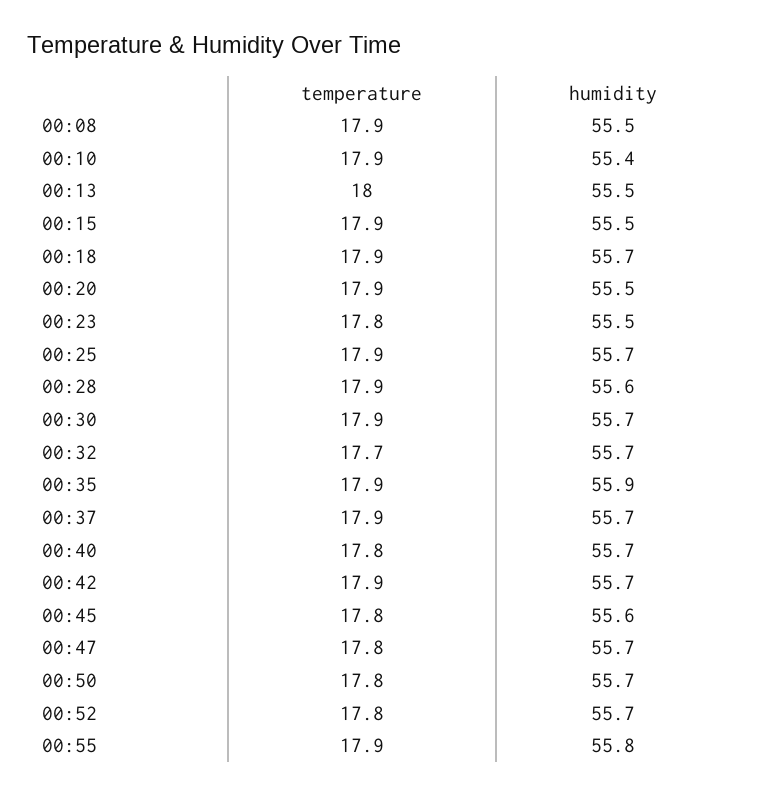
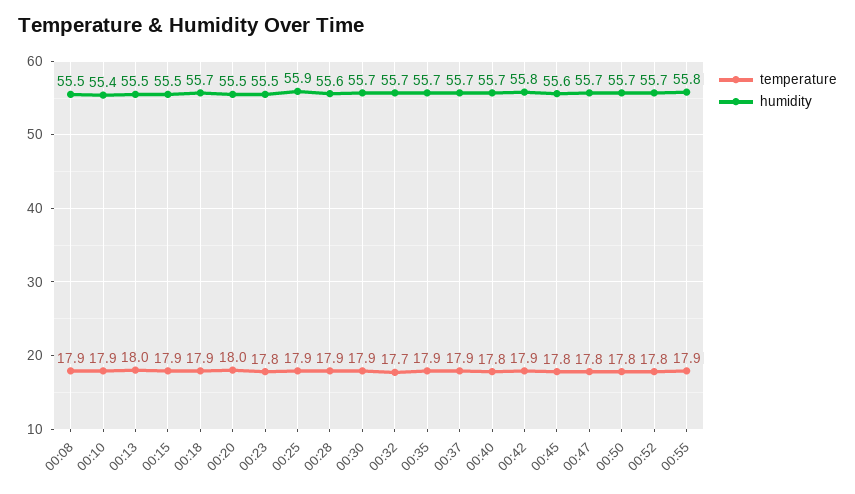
temperature, 00:20: 17.9 -> 18
humidity, 00:25: 55.7 -> 55.9
humidity, 00:35: 55.9 -> 55.7
humidity, 00:42: 55.7 -> 55.8

